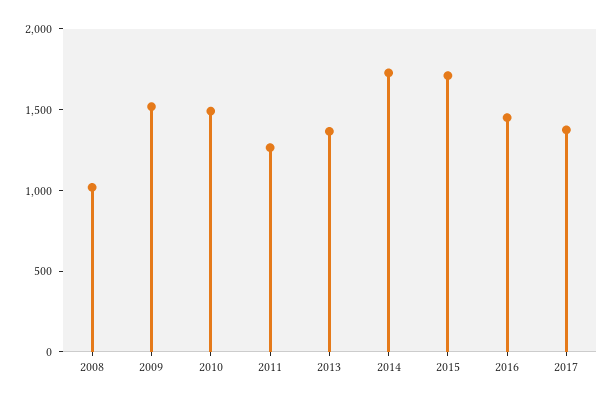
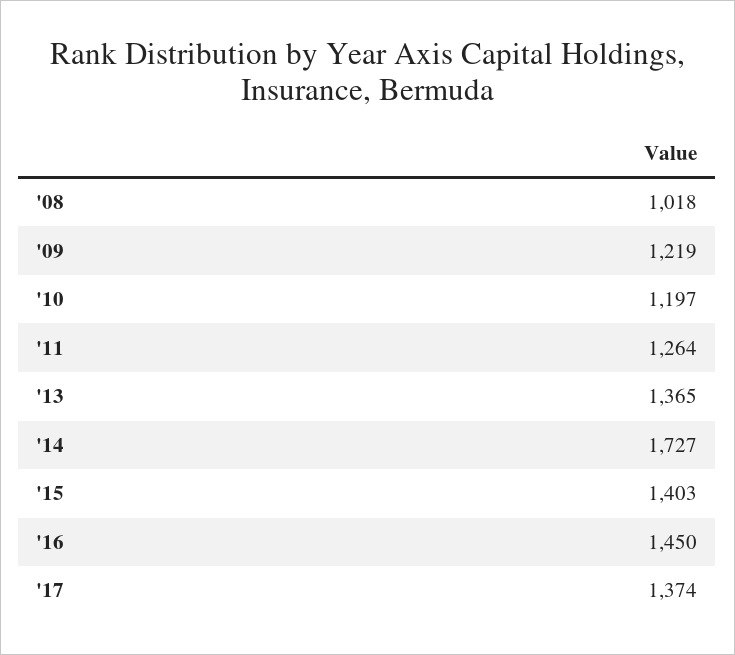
2009: 1500 -> 1219
2010: 1500 -> 1197
2015: 1700 -> 1403

